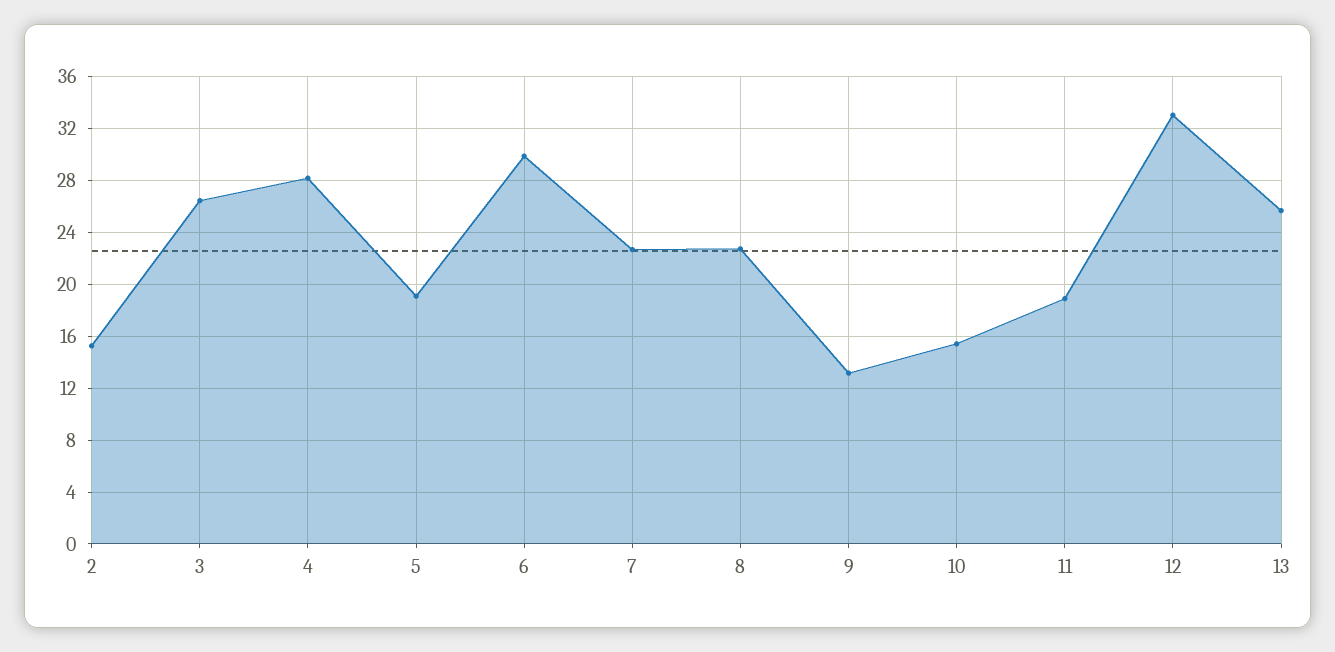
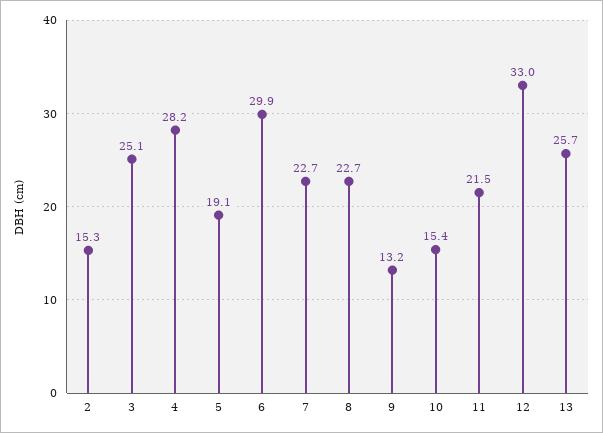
3: 26.5 -> 25.1
11: 19 -> 21.5

